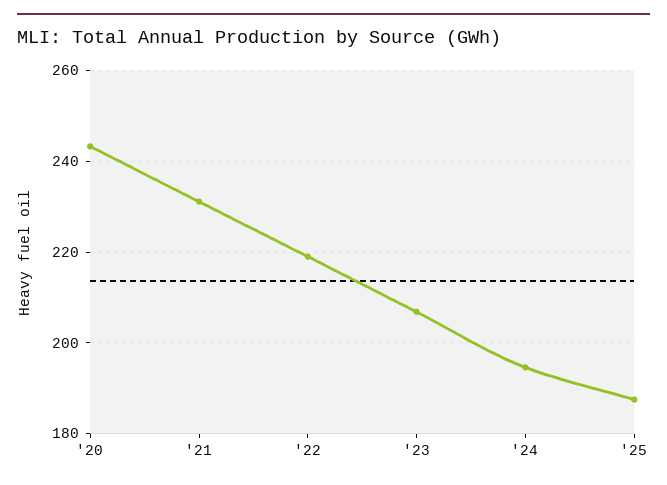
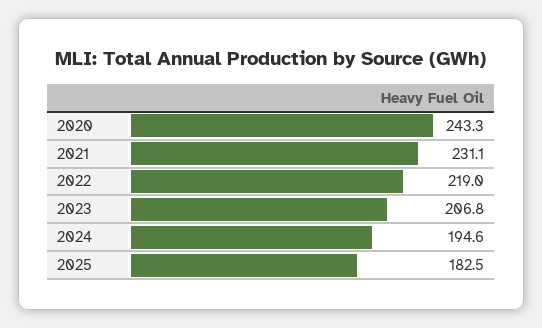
'25: 188 -> 182.5

